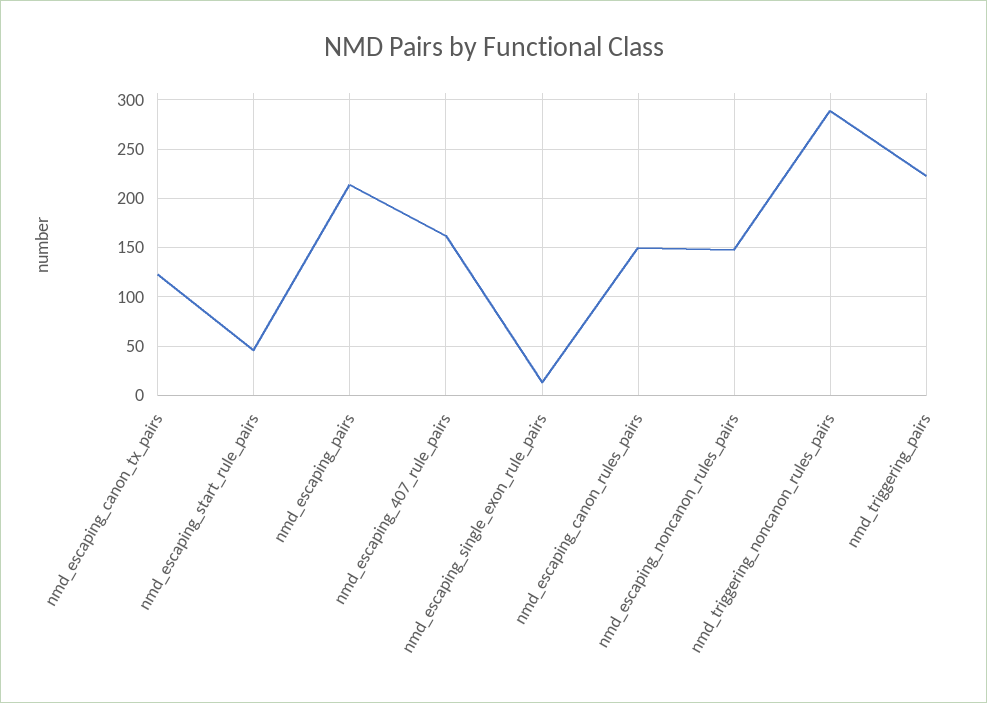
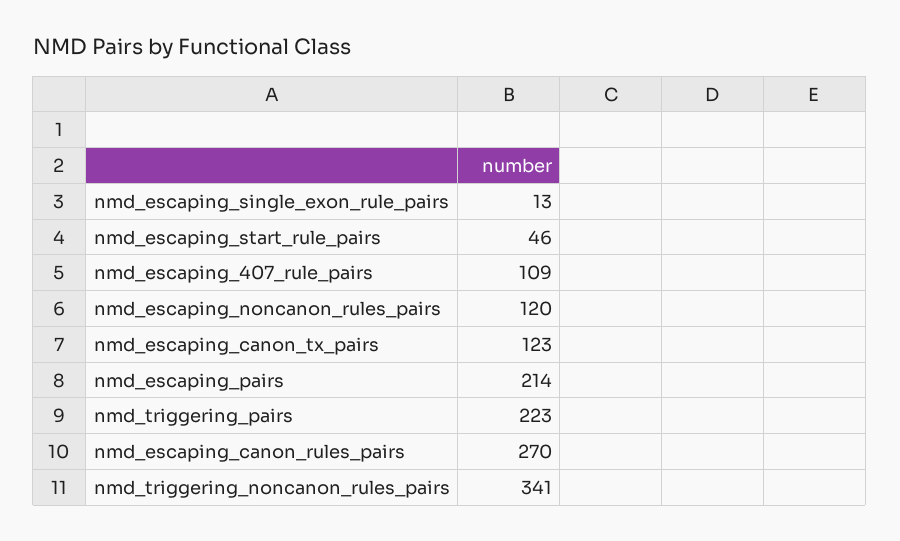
nmd_escaping_407_rule_pairs: 160 -> 109
nmd_escaping_canon_rules_pairs: 150 -> 270
nmd_escaping_noncanon_rules_pairs: 150 -> 120
nmd_triggering_noncanon_rules_pairs: 290 -> 341

